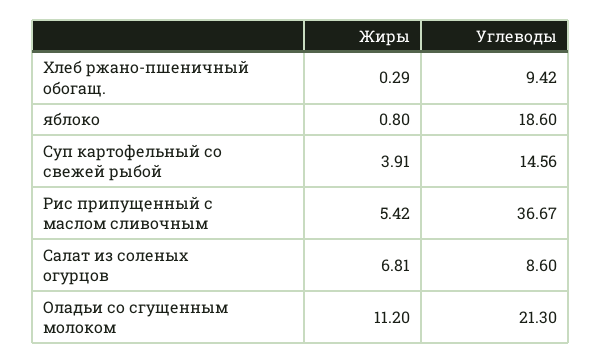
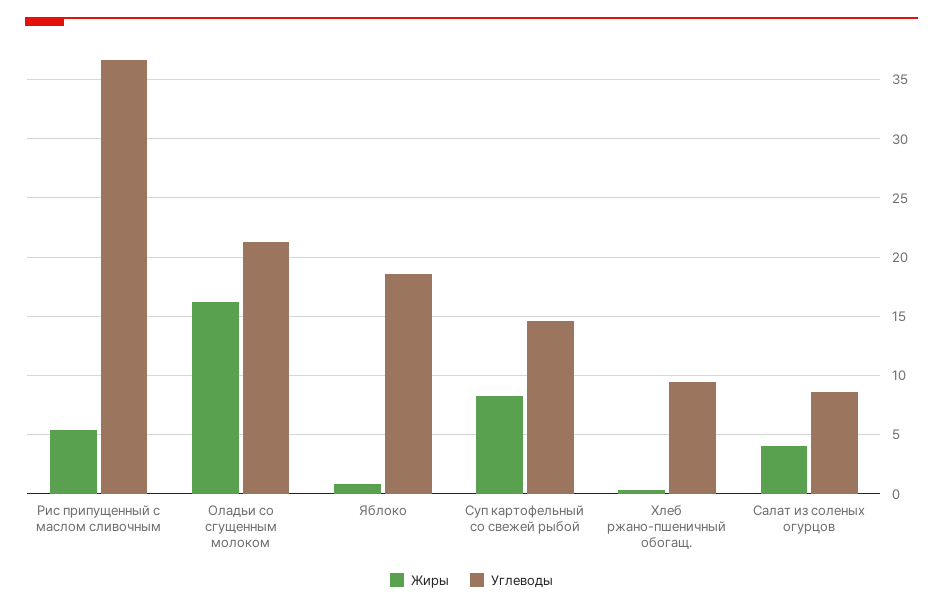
Жиры, Суп картофельный со свежей рыбой: 3.91 -> 8
Жиры, Салат из соленых огурцов: 6.81 -> 4
Жиры, Оладьи со сгущенным молоком: 11.2 -> 16

